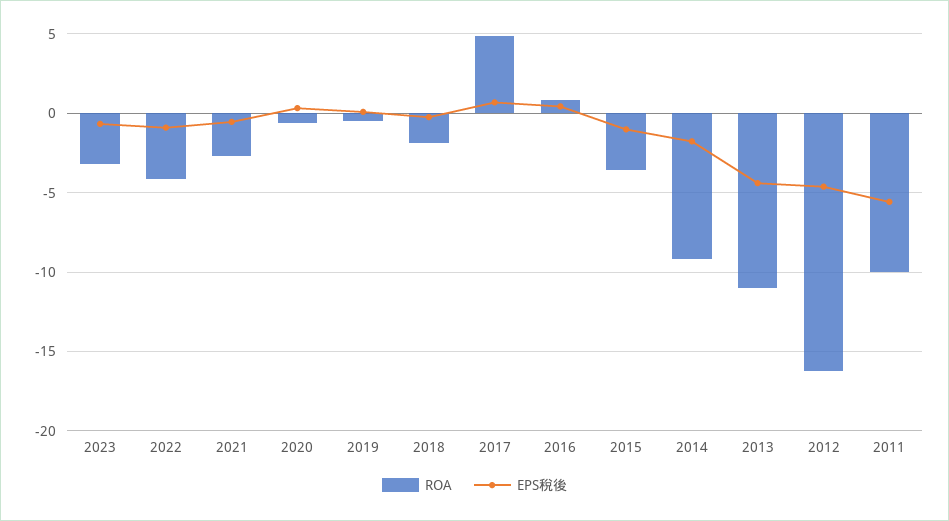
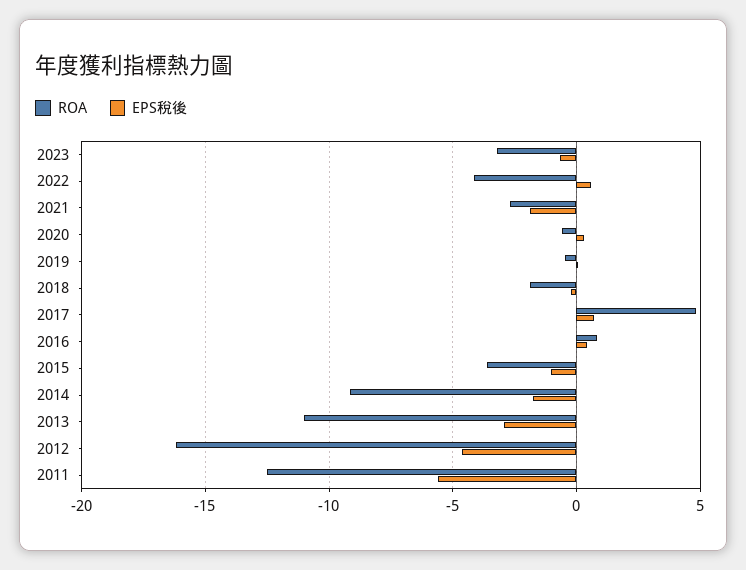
EPS稅後, 2022: -1 -> 0.5
EPS稅後, 2021: -0.5 -> -2
EPS稅後, 2013: -4.5 -> -3
ROA, 2011: -10 -> -12.5

